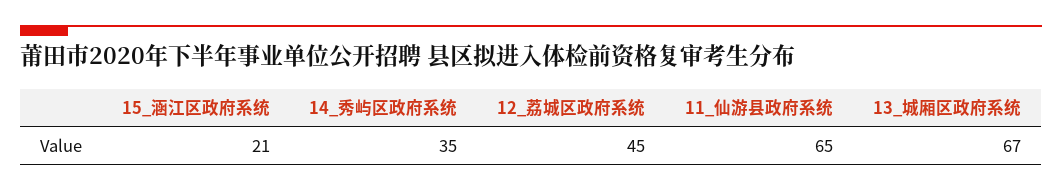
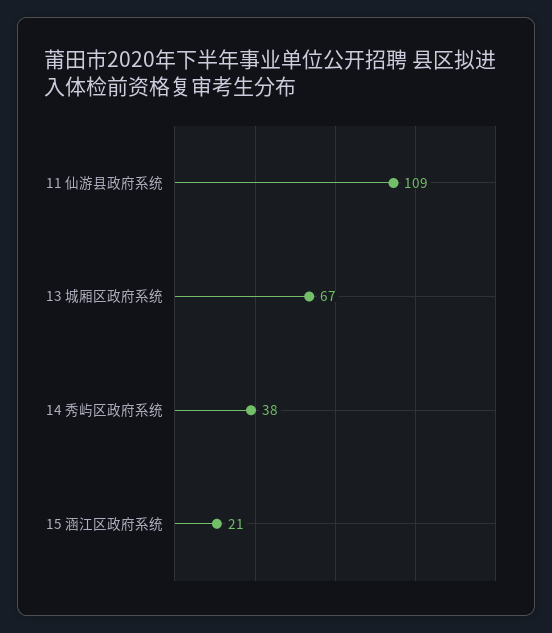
14_秀屿区政府系统: 35 -> 38
12_荔城区政府系统: 45 -> none
11_仙游县政府系统: 65 -> 109

